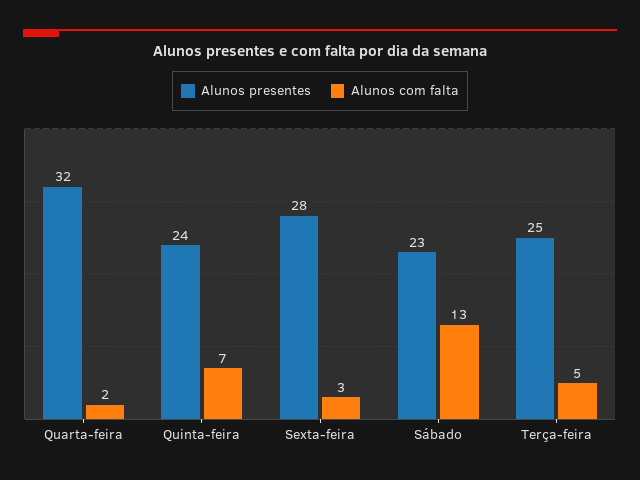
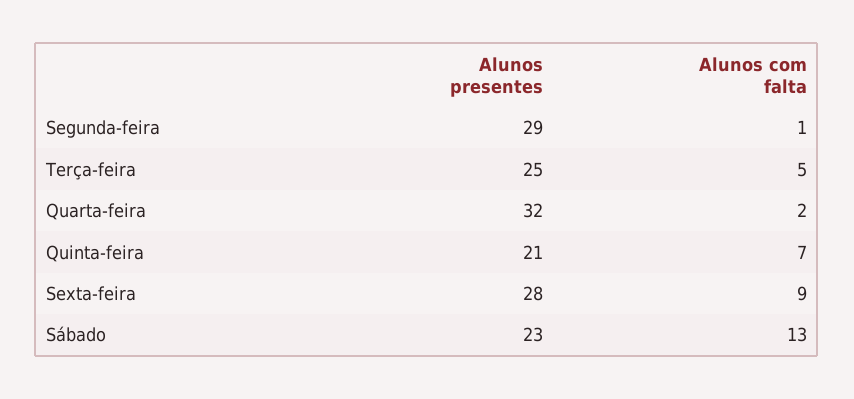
Alunos presentes, Quinta-feira: 24 -> 21
Alunos com falta, Sexta-feira: 3 -> 9
Alunos presentes, Segunda-feira: none -> 29
Alunos com falta, Segunda-feira: none -> 1

